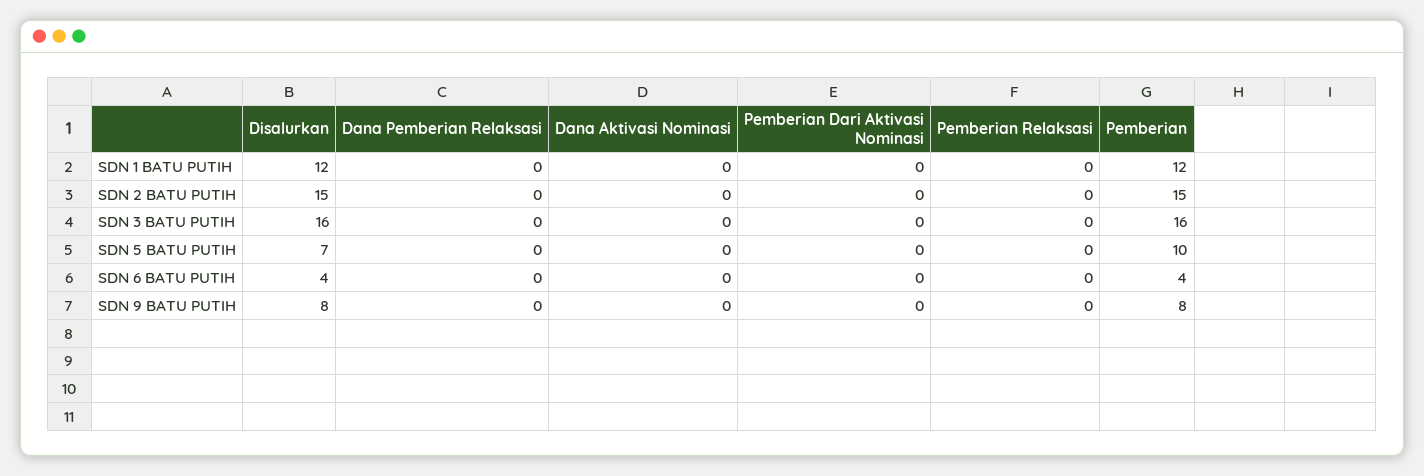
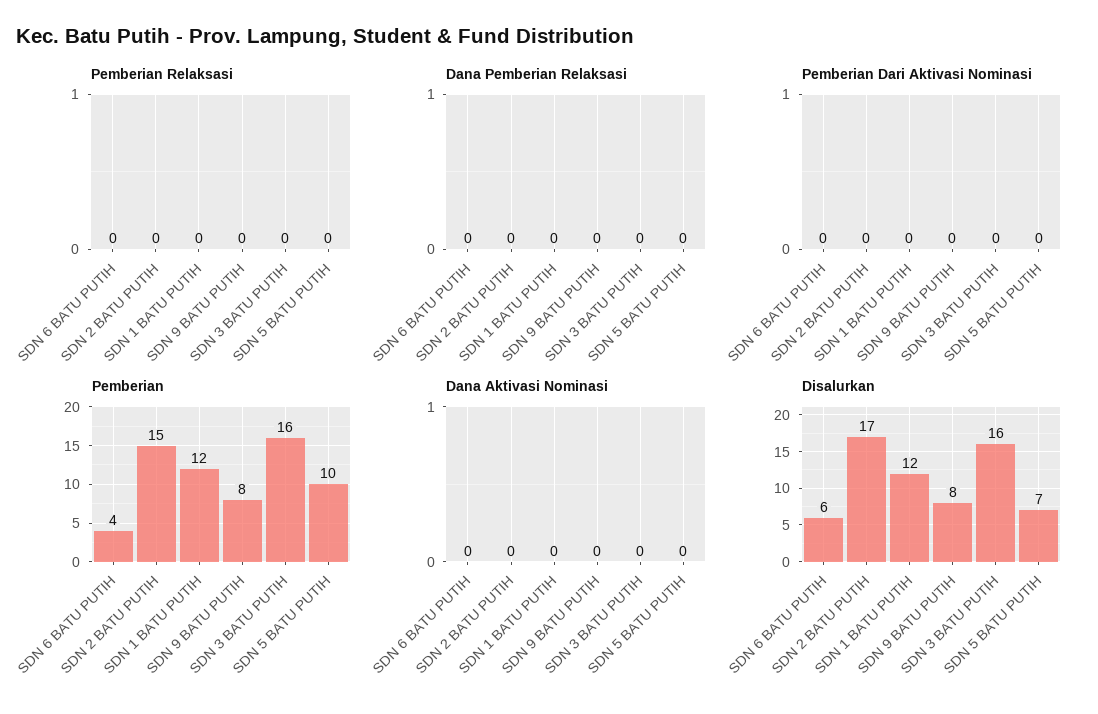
Disalurkan, SDN 2 BATU PUTIH: 15 -> 17
Disalurkan, SDN 6 BATU PUTIH: 4 -> 6

